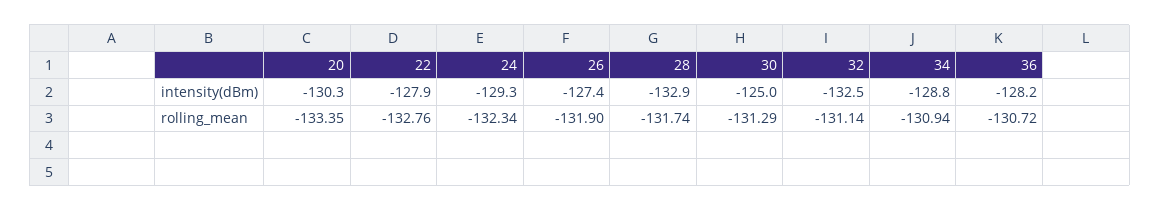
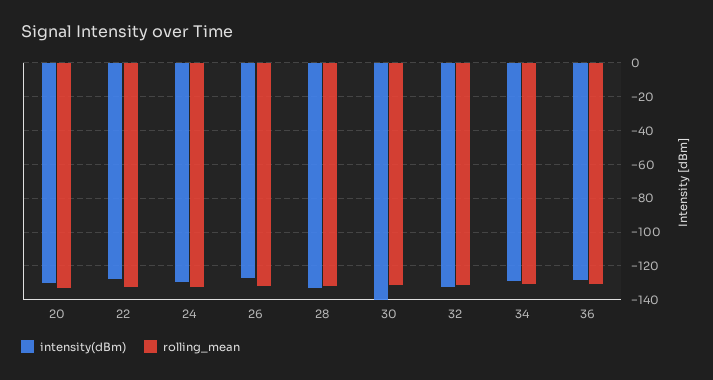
intensity(dBm), 30: -125 -> -140

